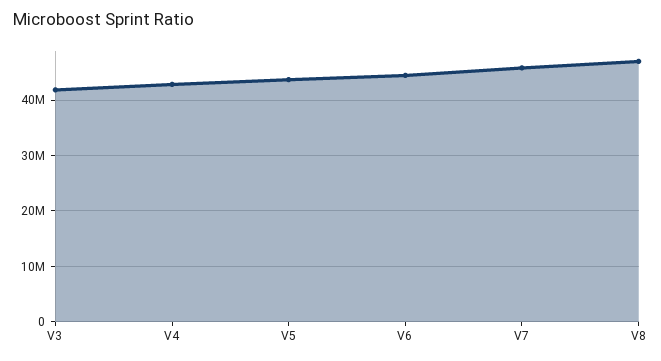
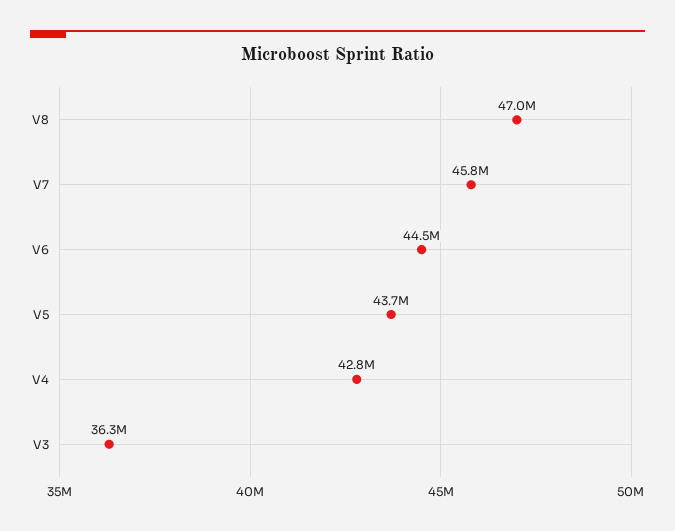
V3: 42000000 -> 36300000

